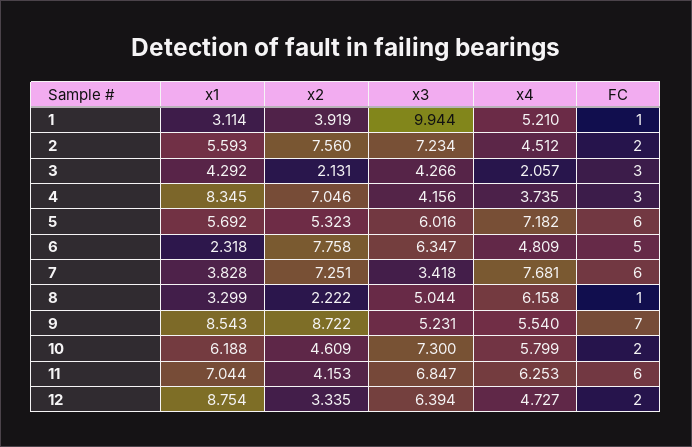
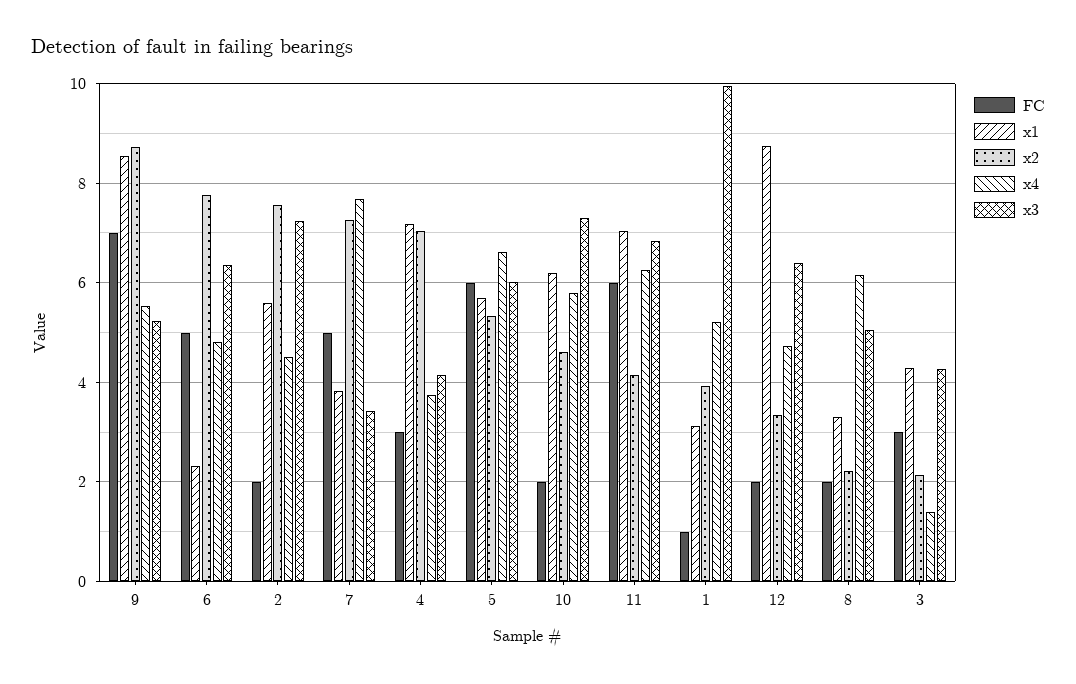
x4, 3: 2.057 -> 1.4
x1, 4: 8.345 -> 7.2
x4, 5: 7.182 -> 6.6
FC, 7: 6 -> 5
FC, 8: 1 -> 2

